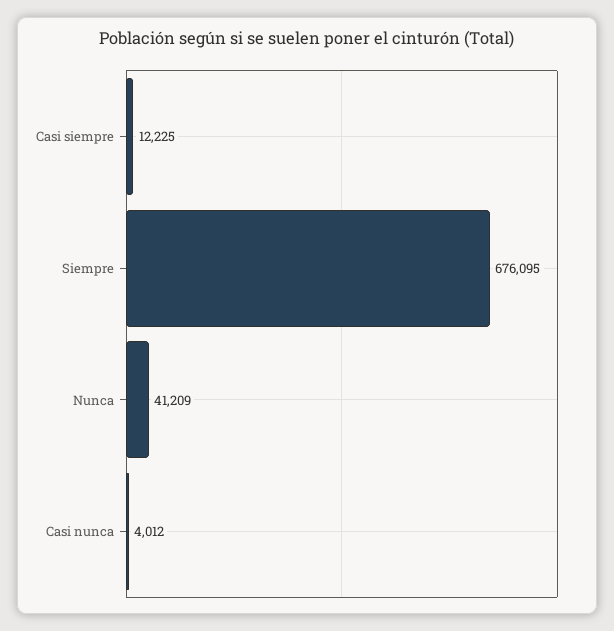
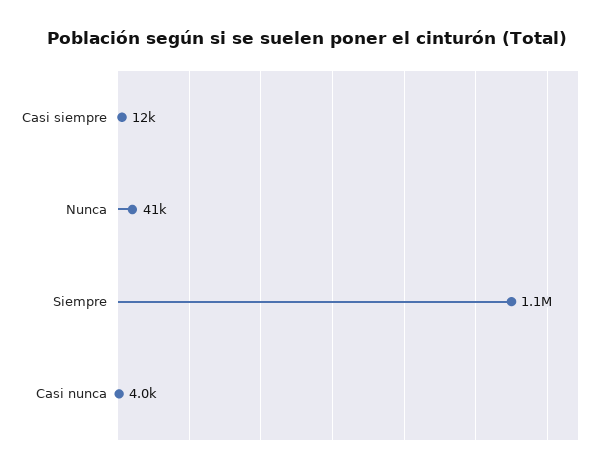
Siempre: 676095 -> 1100000

